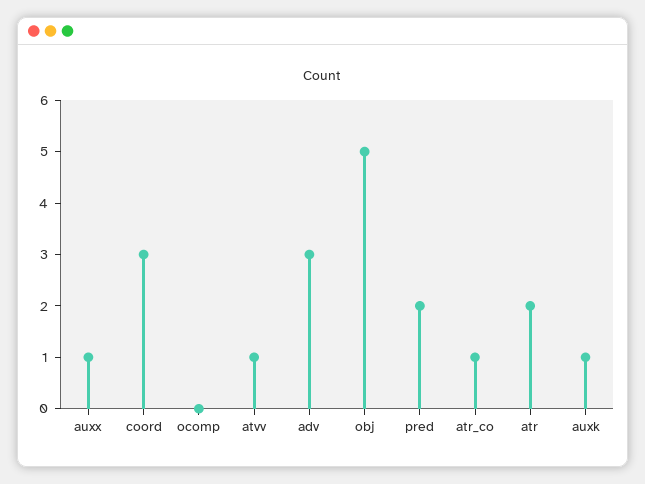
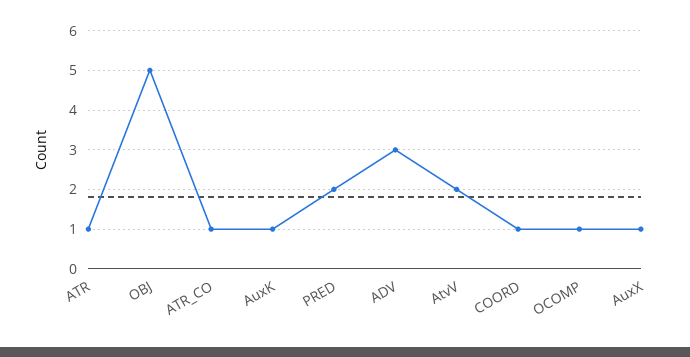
coord: 3 -> 1
ocomp: 0 -> 1
atvv: 1 -> 2
atr: 2 -> 1

